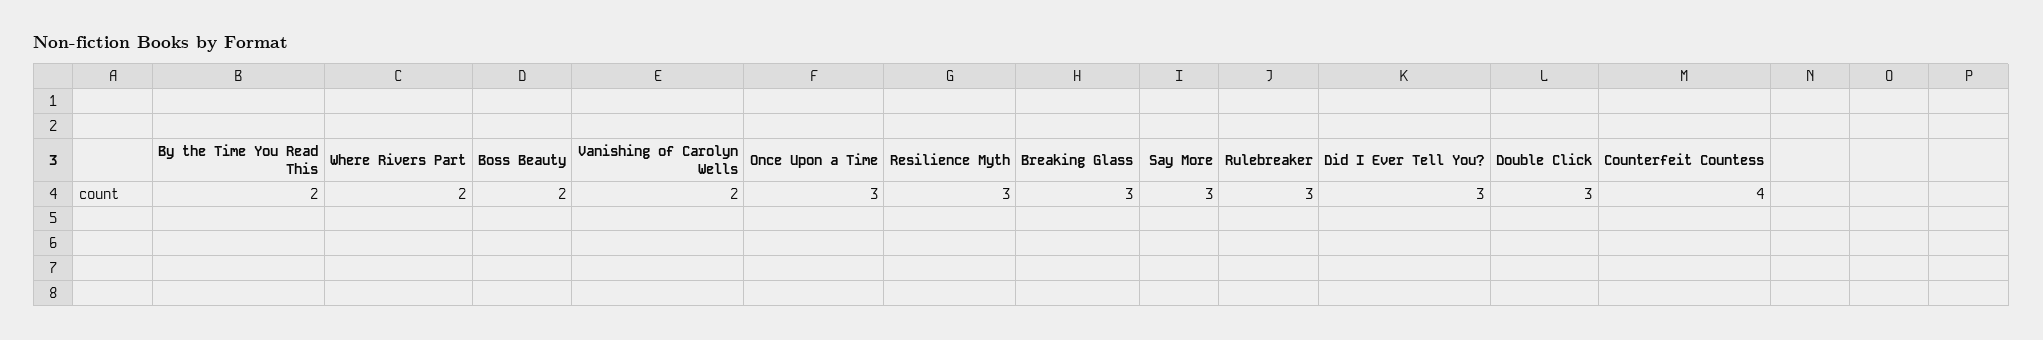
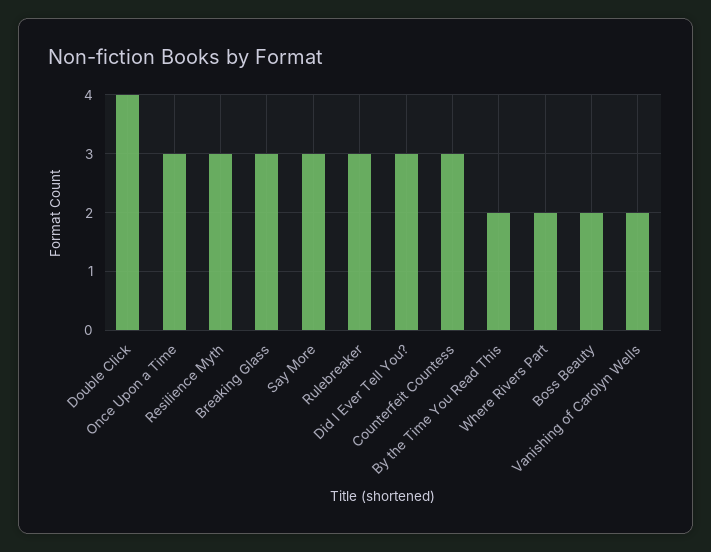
Double Click: 3 -> 4
Counterfeit Countess: 4 -> 3

